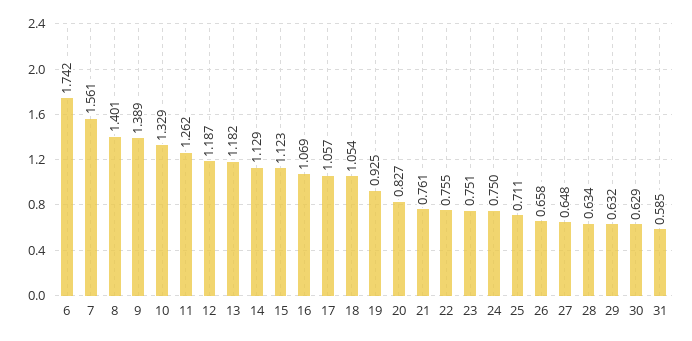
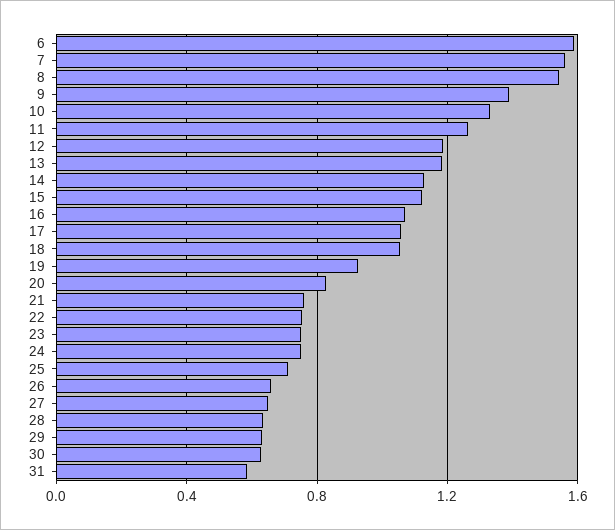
6: 1.742 -> 1.6
8: 1.401 -> 1.55

